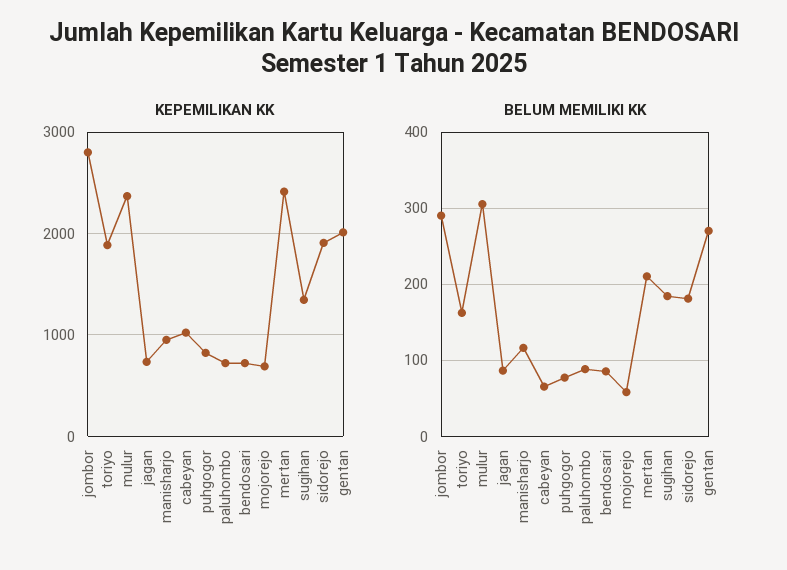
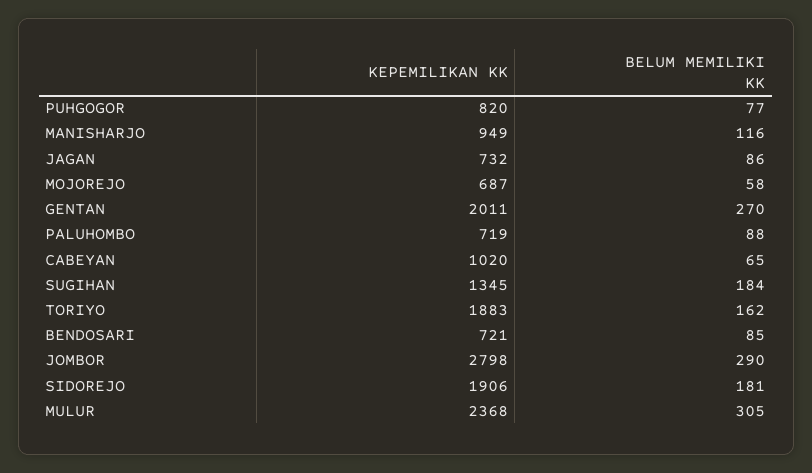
KEPEMILIKAN KK, mertan: 2400 -> none
BELUM MEMILIKI KK, mertan: 210 -> none

